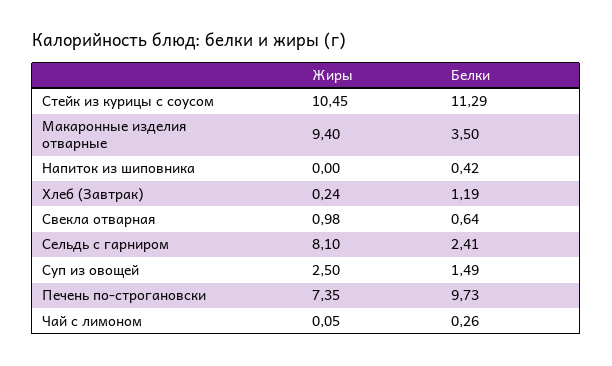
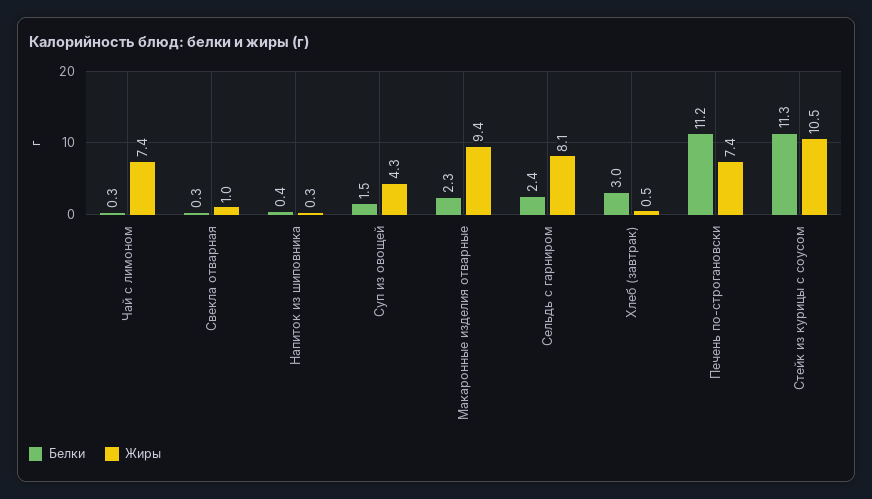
Белки, Макаронные изделия отварные: 3.5 -> 2.3
Жиры, Напиток из шиповника: 0 -> 0.3
Жиры, Хлеб (Завтрак): 0.24 -> 0.5
Белки, Хлеб (Завтрак): 1.19 -> 3
Белки, Свекла отварная: 0.64 -> 0.3
Жиры, Суп из овощей: 2.5 -> 4.3
Белки, Печень по-строгановски: 9.73 -> 11.2
Жиры, Чай с лимоном: 0.05 -> 7.4

